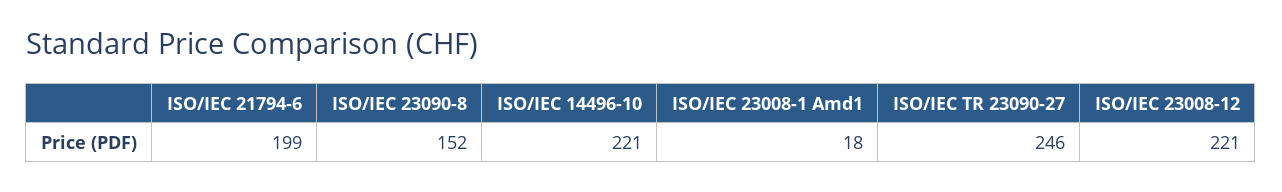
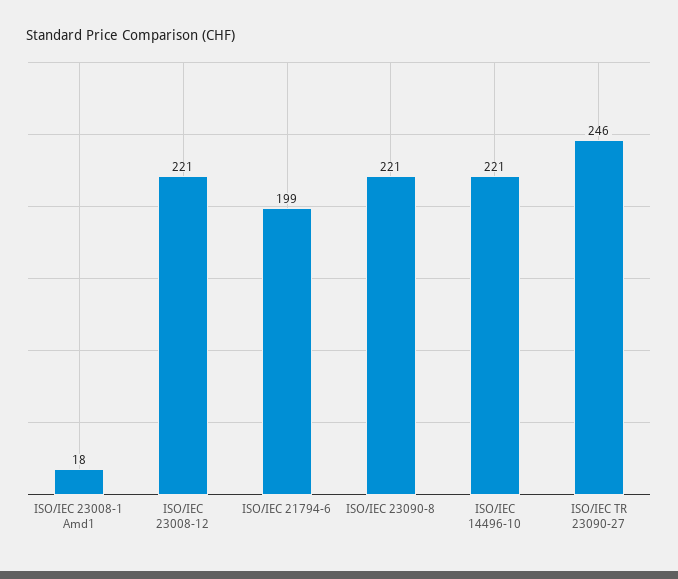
ISO/IEC 23090-8: 152 -> 221

